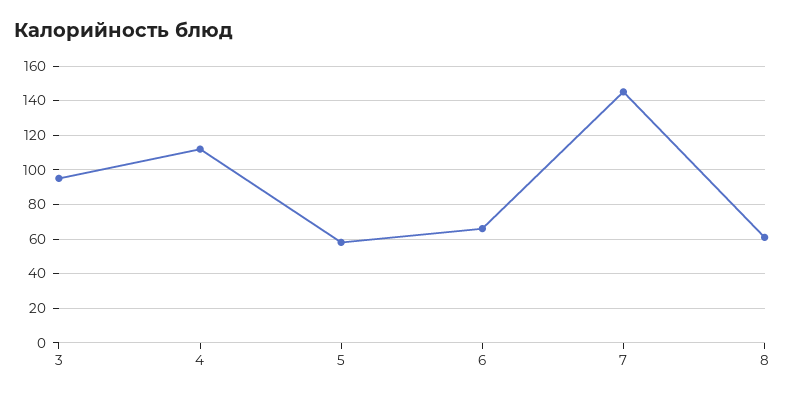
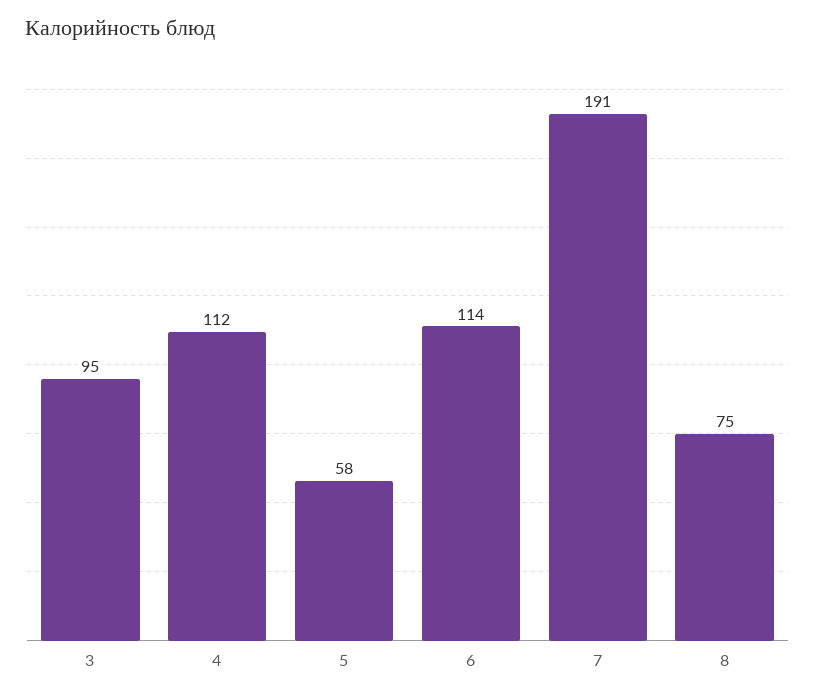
6: 65 -> 114
7: 145 -> 191
8: 60 -> 75

